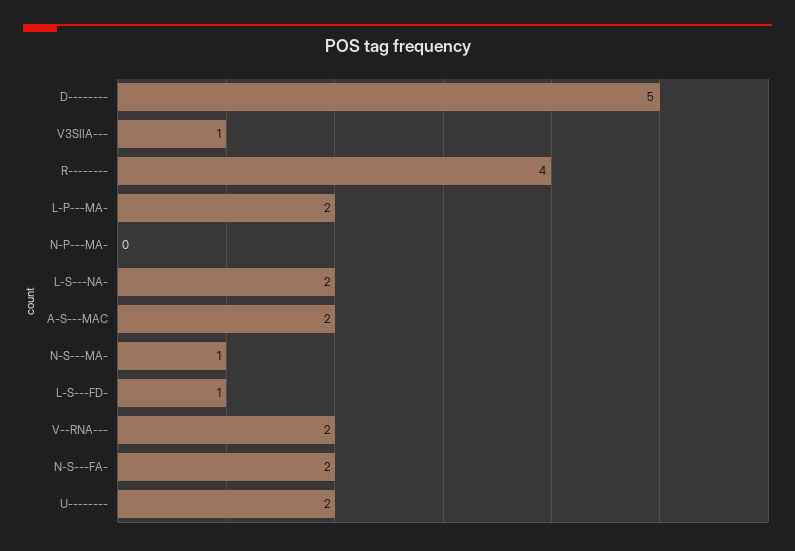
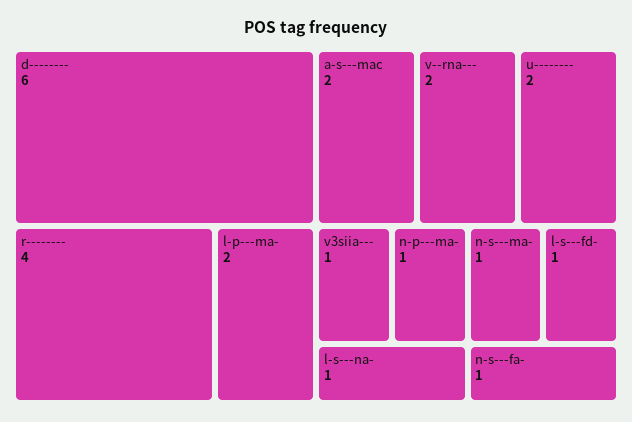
D--------: 5 -> 6
N-P---MA-: 0 -> 1
L-S---NA-: 2 -> 1
N-S---FA-: 2 -> 1

